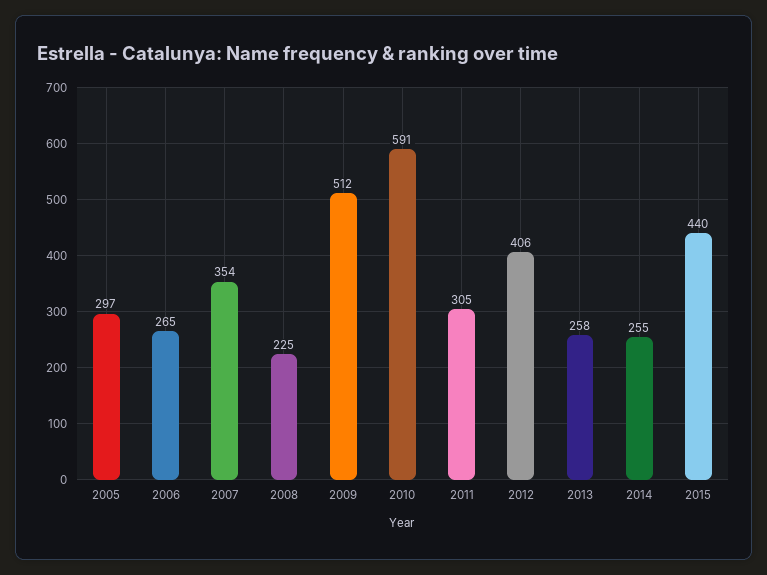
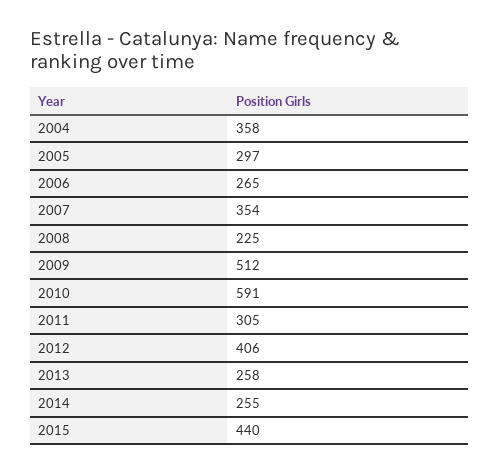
2004: none -> 358

